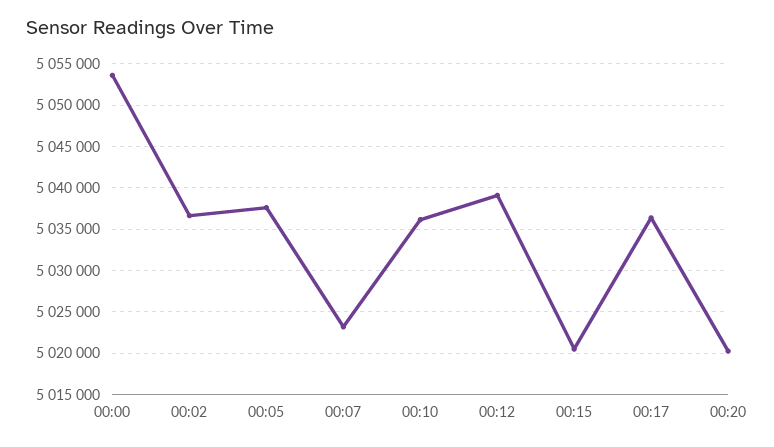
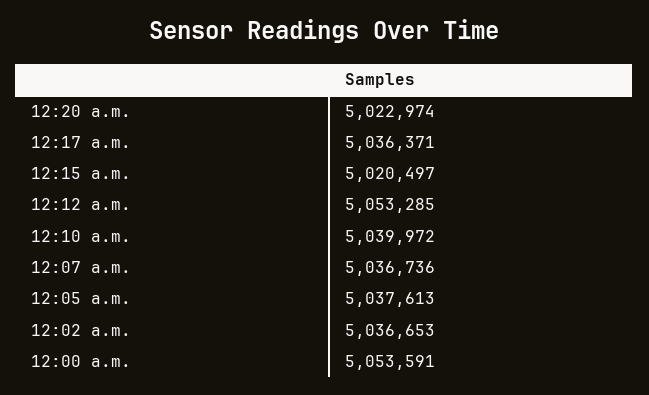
00:07: 5023000 -> 5036736
00:10: 5036000 -> 5039972
00:12: 5039000 -> 5053285
00:20: 5020000 -> 5022974

